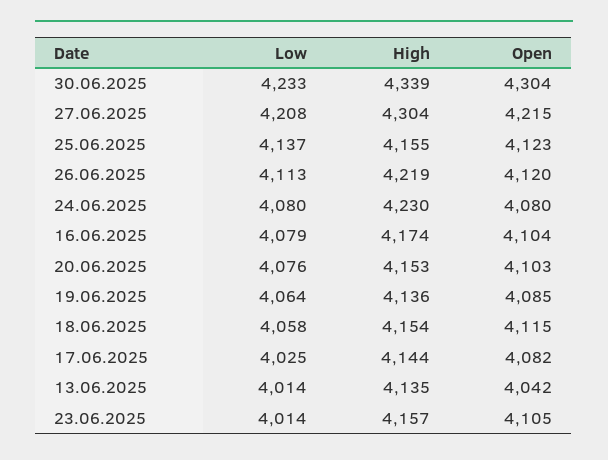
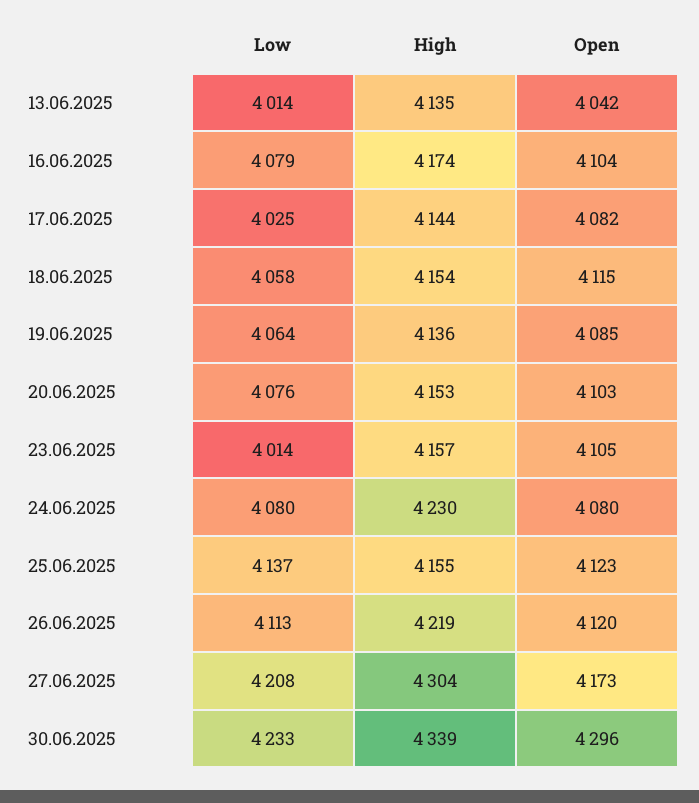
Open, 30.06.2025: 4304 -> 4296
Open, 27.06.2025: 4215 -> 4173

